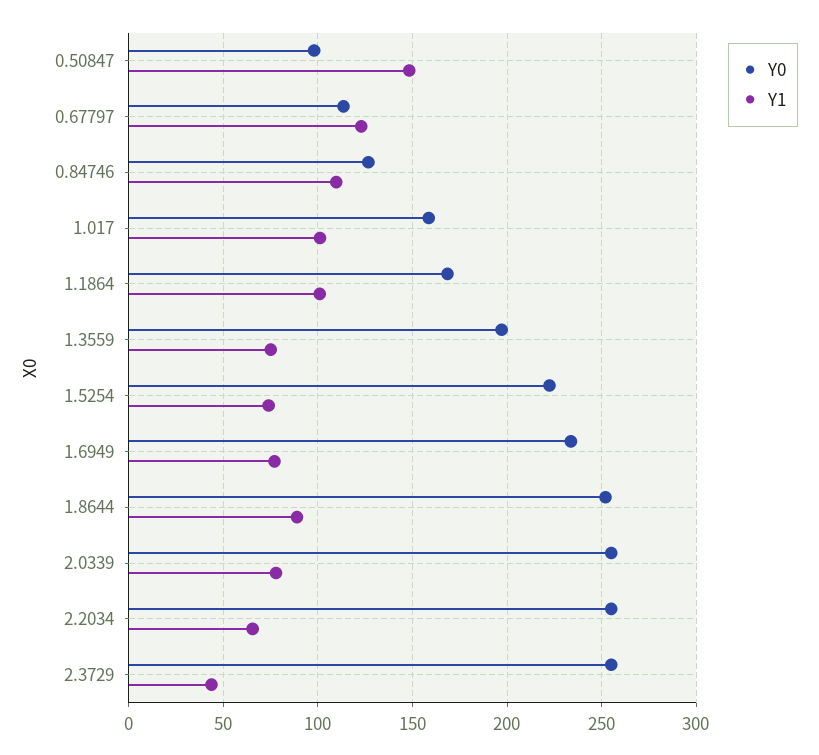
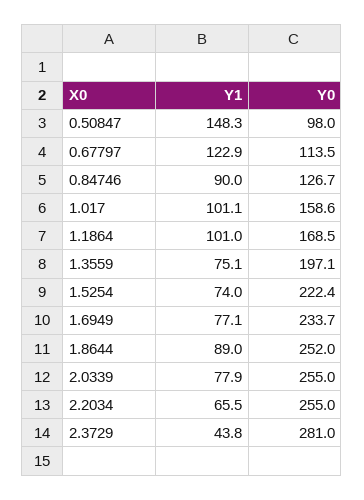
Y1, 0.84746: 110 -> 90
Y0, 2.3729: 255 -> 281

